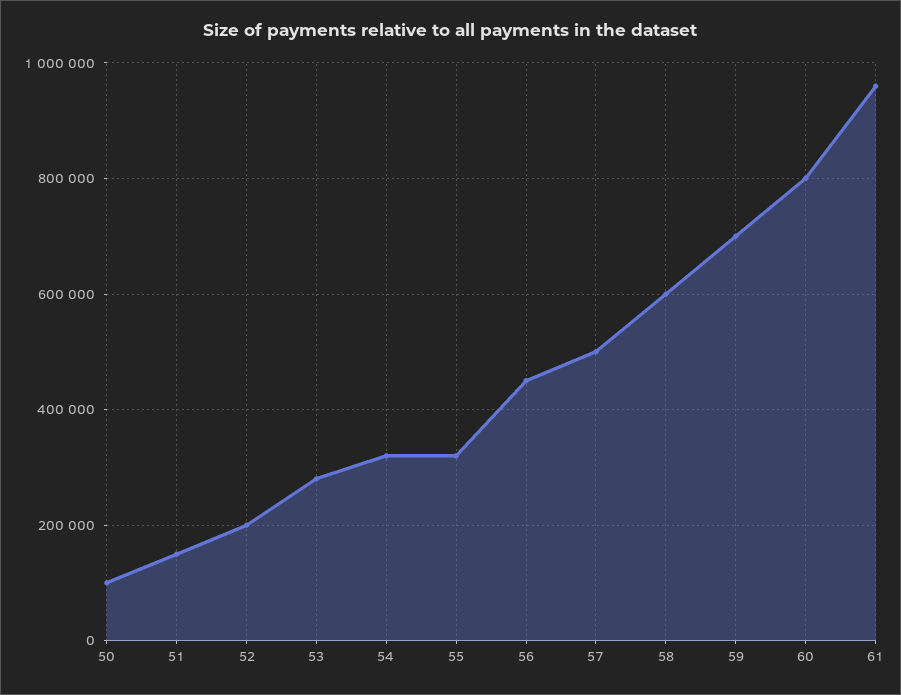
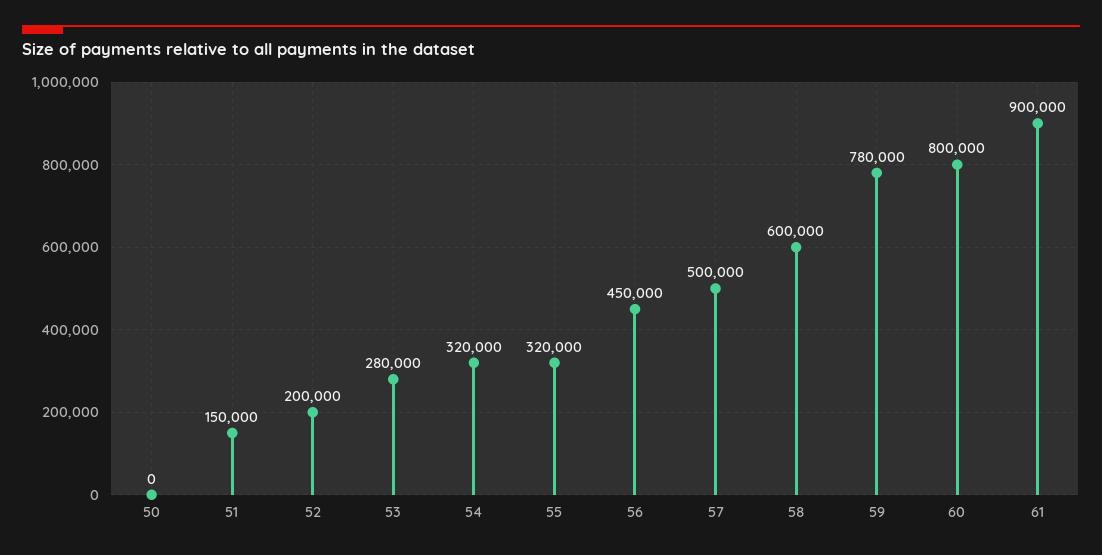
50: 100000 -> 0
59: 700000 -> 780000
61: 960000 -> 900000

